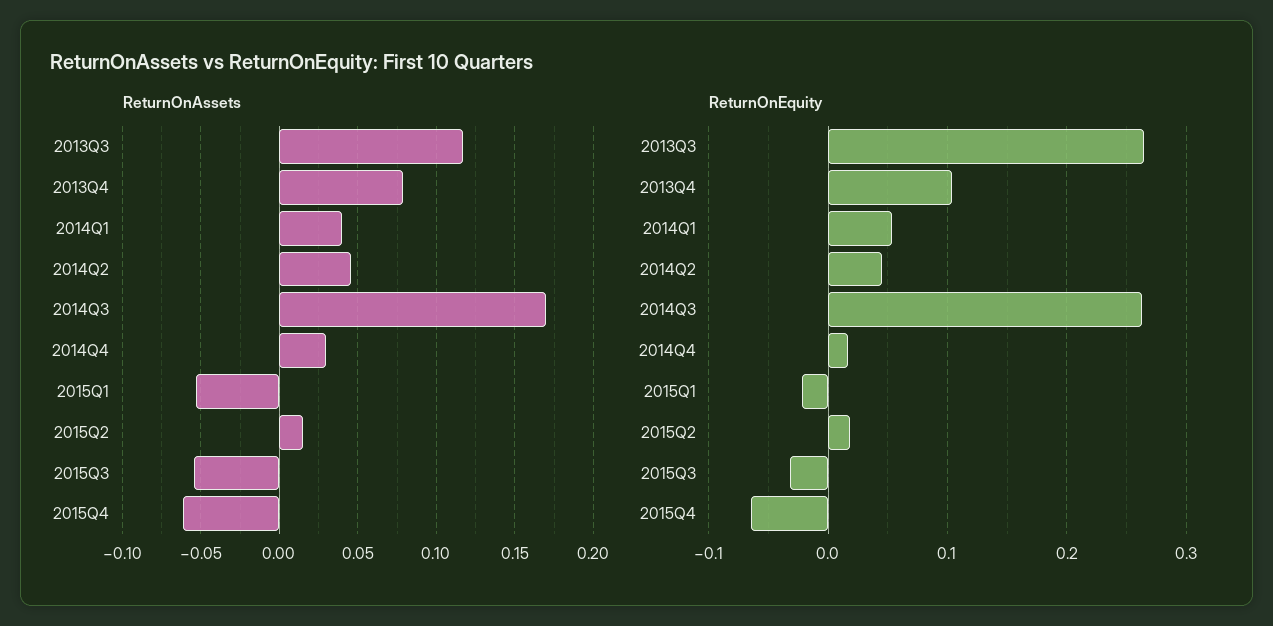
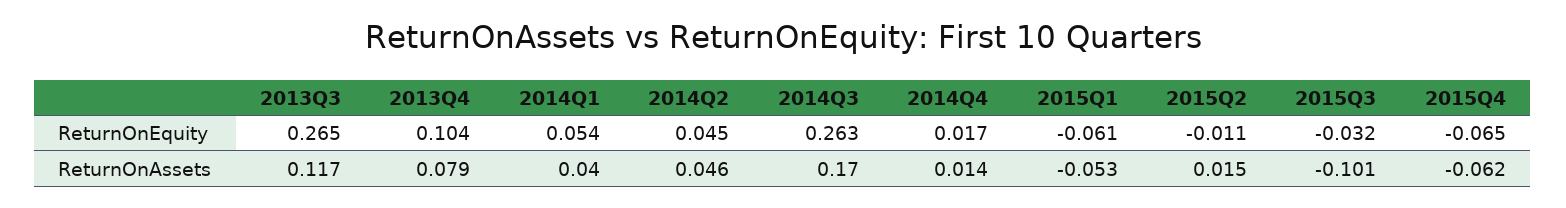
ReturnOnAssets, 2014Q4: 0.03 -> 0.014
ReturnOnAssets, 2015Q3: -0.055 -> -0.101
ReturnOnEquity, 2015Q1: -0.02 -> -0.061
ReturnOnEquity, 2015Q2: 0.02 -> -0.011

